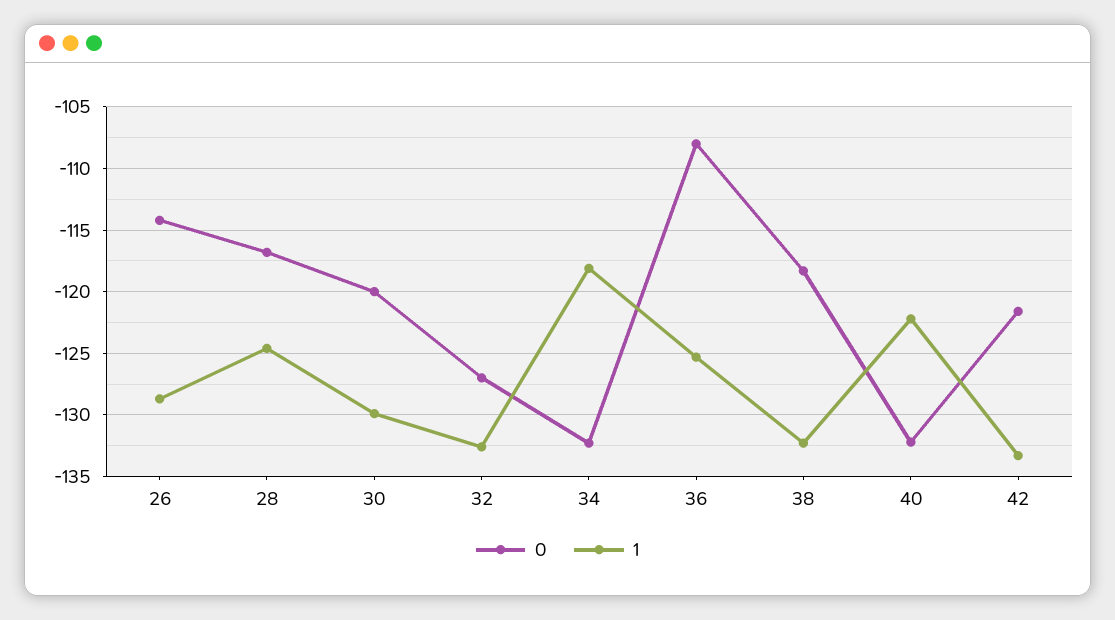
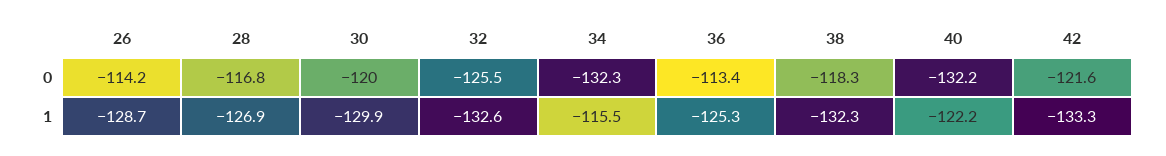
1, 28: -124.5 -> -126.9
0, 32: -127 -> -125.5
1, 34: -118 -> -115.5
0, 36: -108 -> -113.4

